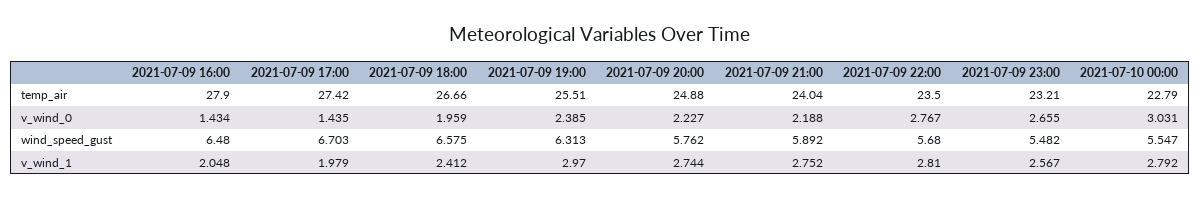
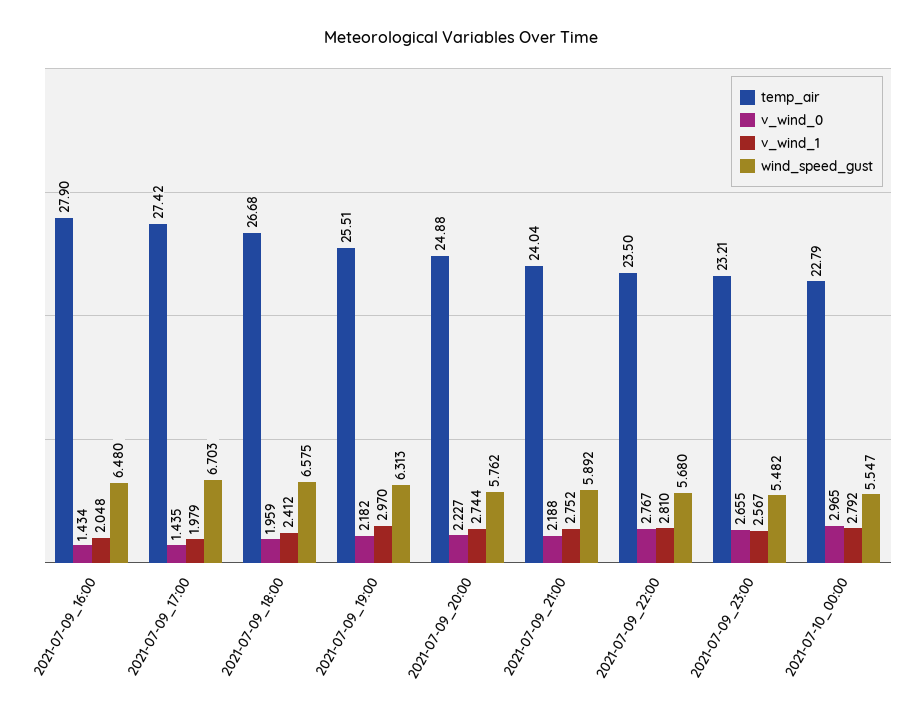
temp_air, 2021-07-09 18:00: 26.66 -> 26.68
v_wind_0, 2021-07-09 19:00: 2.385 -> 2.182
v_wind_0, 2021-07-10 00:00: 3.031 -> 2.965

